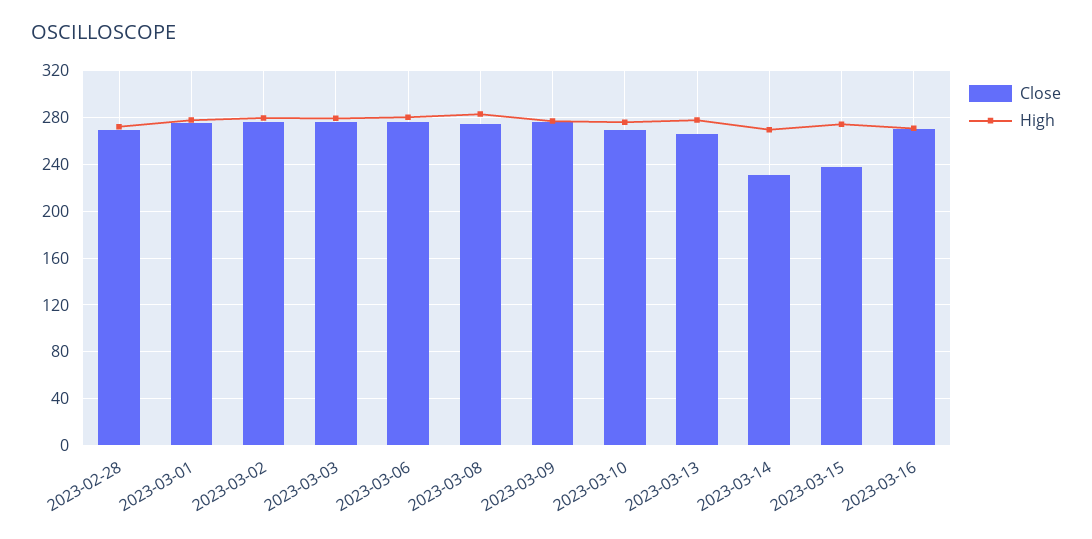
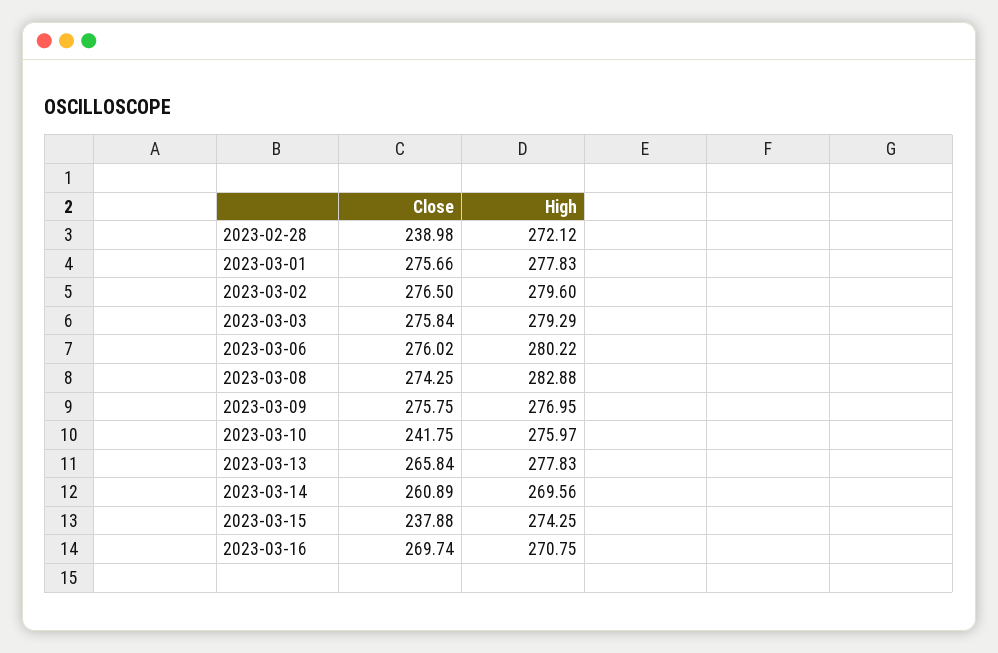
Close, 2023-02-28: 270 -> 238.98
Close, 2023-03-10: 270 -> 241.75
Close, 2023-03-14: 230 -> 260.89

